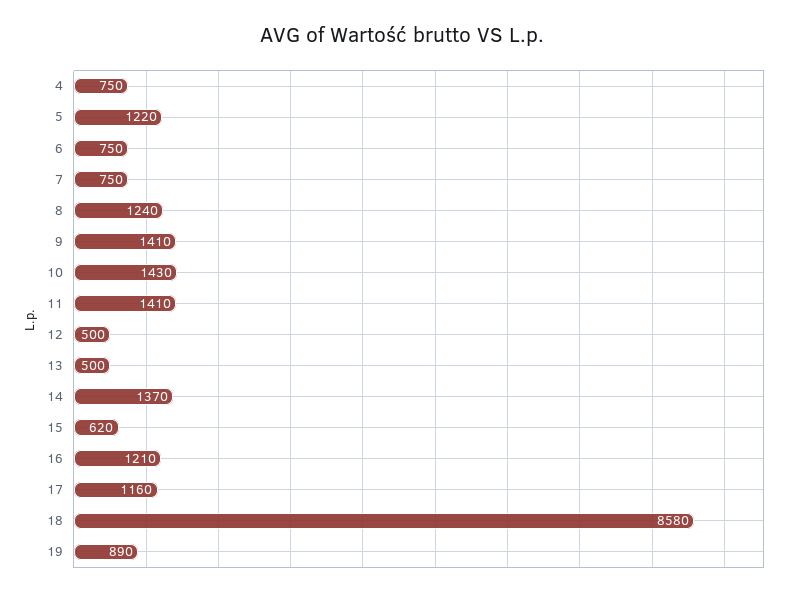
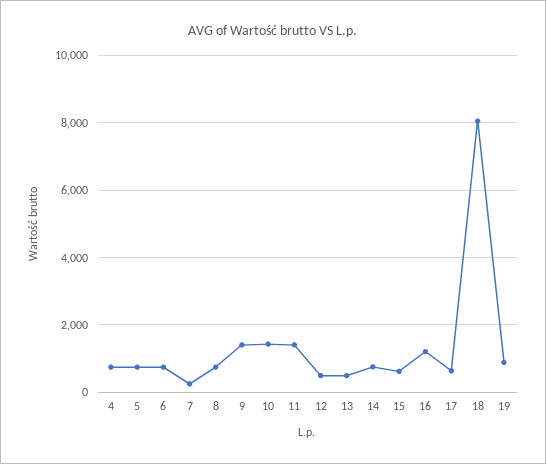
5: 1220 -> 800
7: 750 -> 200
8: 1240 -> 800
14: 1370 -> 800
17: 1160 -> 600
18: 8580 -> 8000

